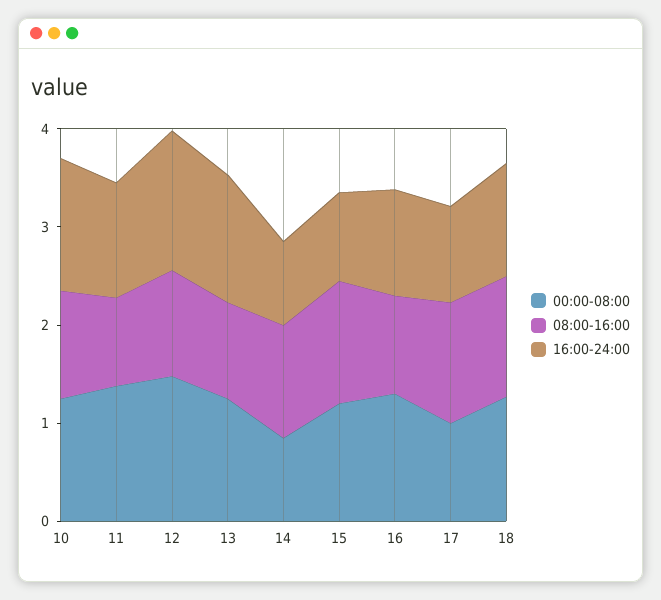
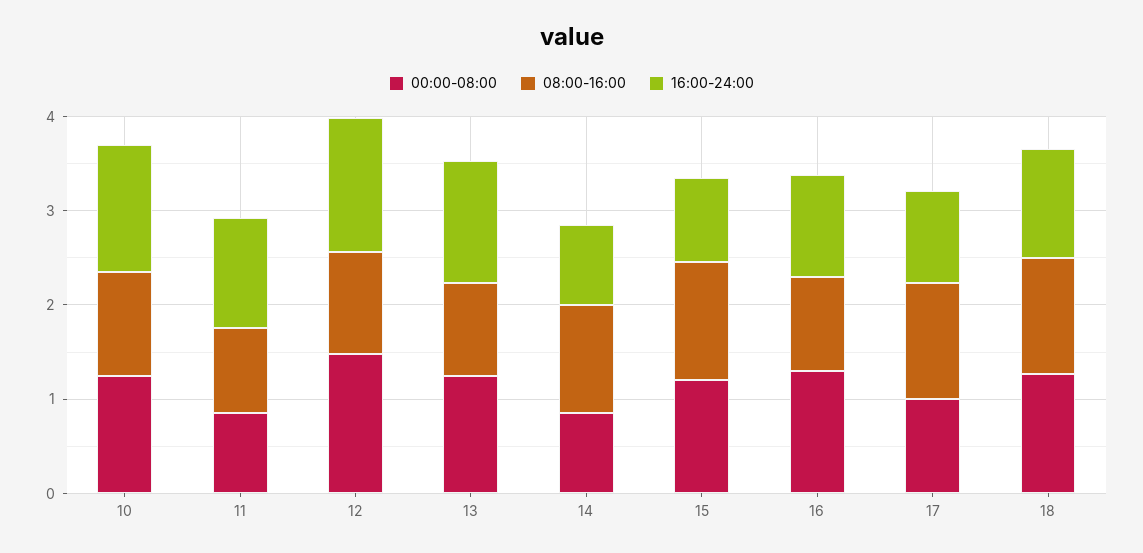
00:00-08:00, 11: 1.4 -> 0.8

